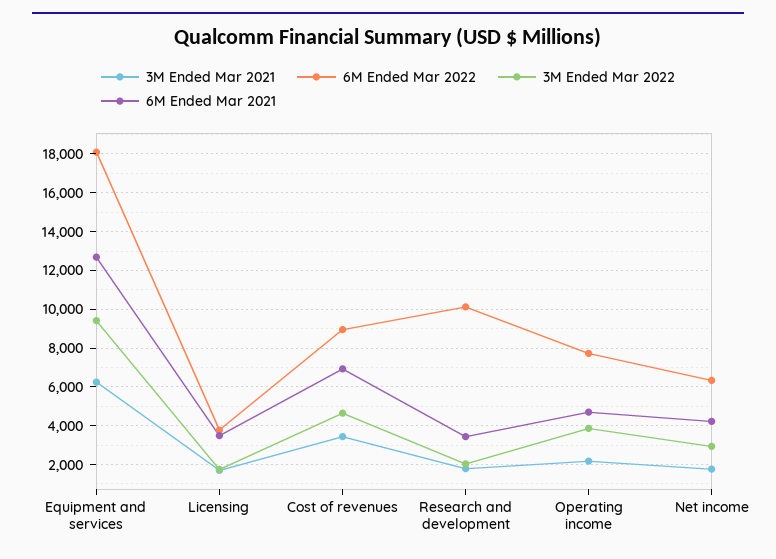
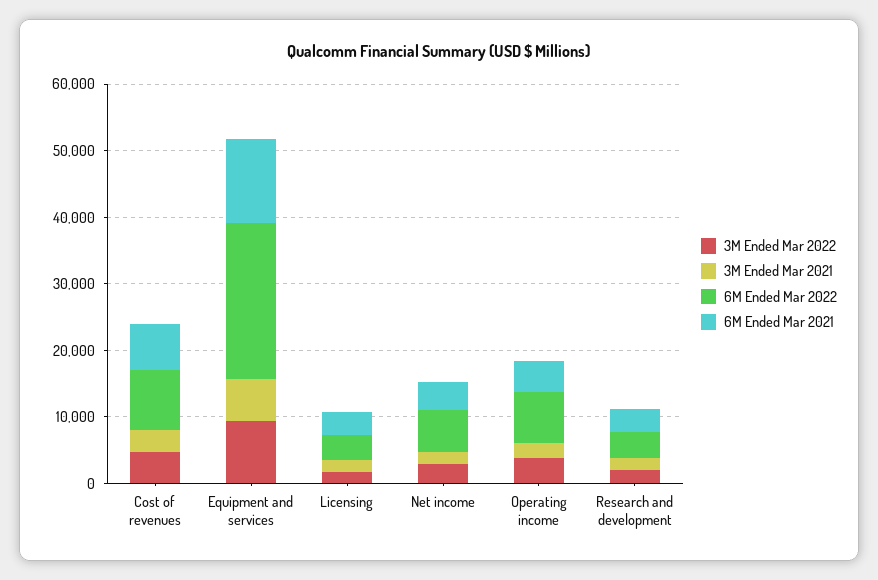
6M Ended Mar 2022, Equipment and services: 18000 -> 24000
6M Ended Mar 2022, Research and development: 10000 -> 4000

